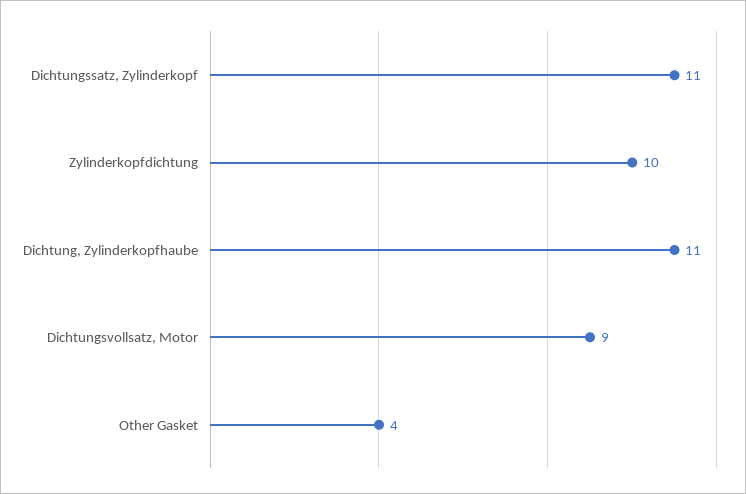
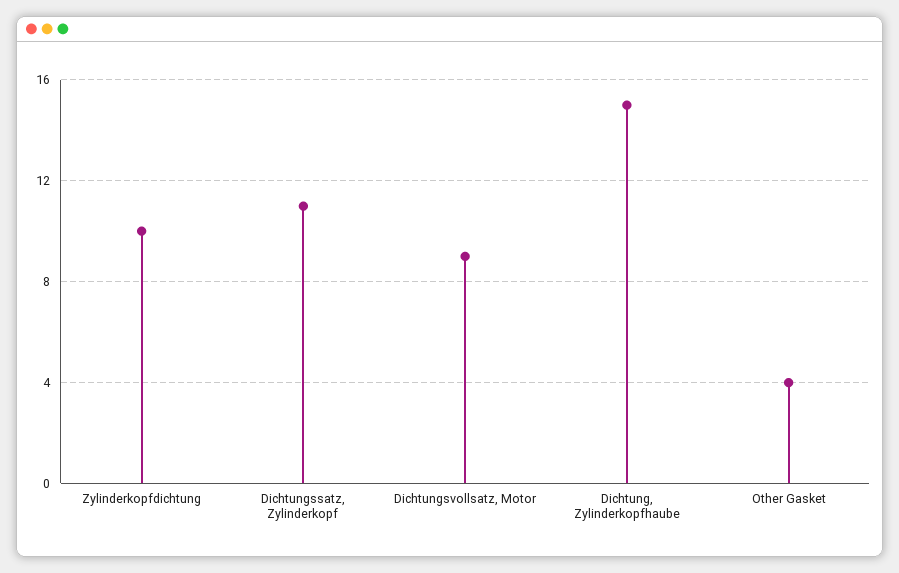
Dichtung, Zylinderkopfhaube: 11 -> 15

